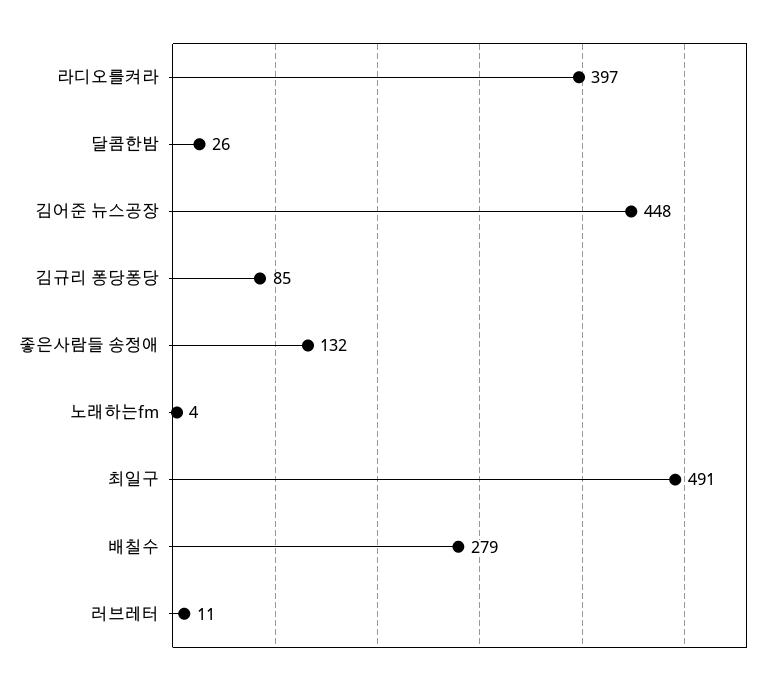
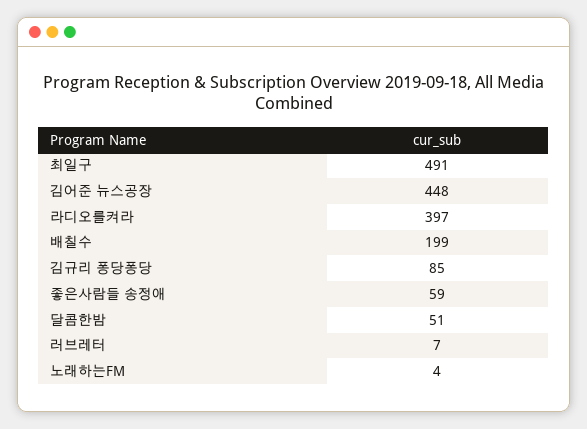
달콤한밤: 26 -> 51
좋은사람들 송정애: 132 -> 59
배칠수: 279 -> 199
러브레터: 11 -> 7

